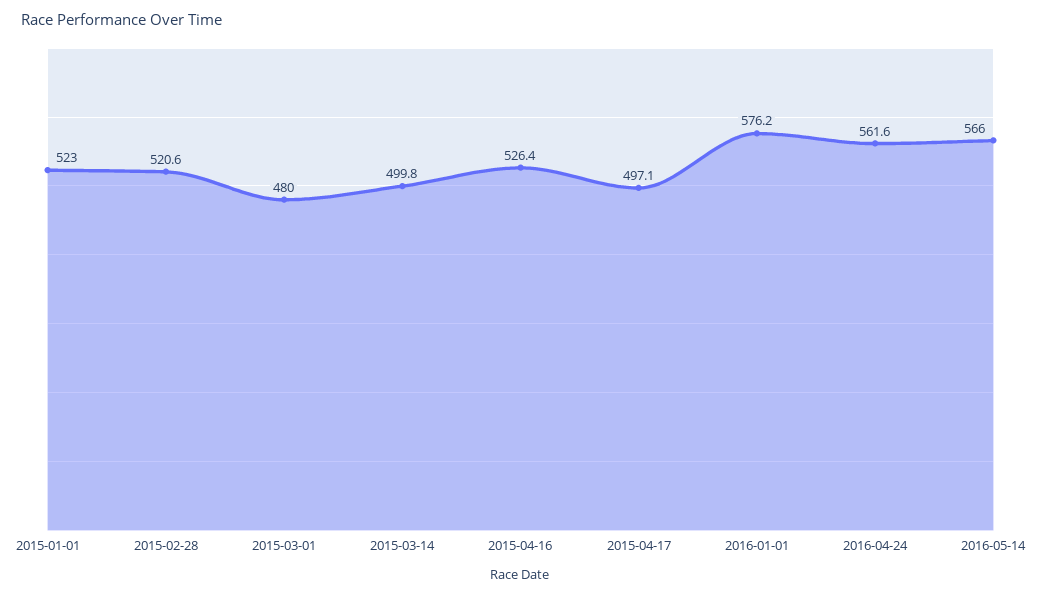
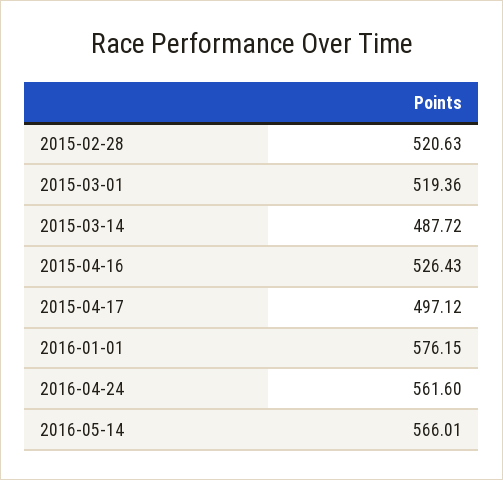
2015-01-01: 523 -> none
2015-03-01: 480 -> 519.36
2015-03-14: 499.8 -> 487.72

